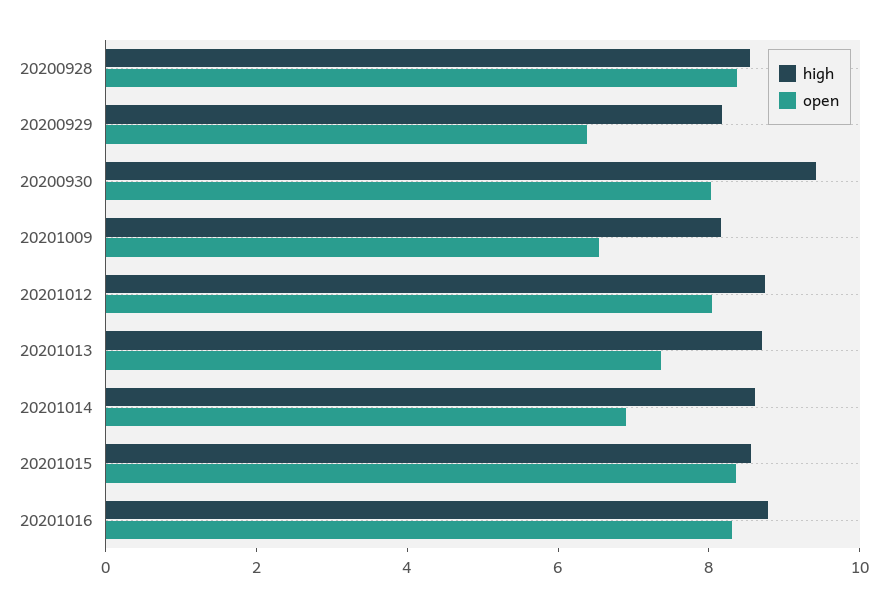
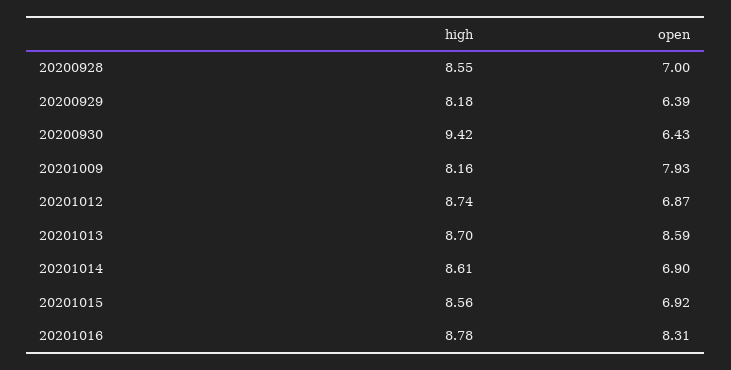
open, 20200928: 8.5 -> 7
open, 20200930: 8 -> 6.43
open, 20201009: 6.5 -> 7.93
open, 20201012: 8 -> 6.87
open, 20201013: 7.5 -> 8.59
open, 20201015: 8.5 -> 6.92

